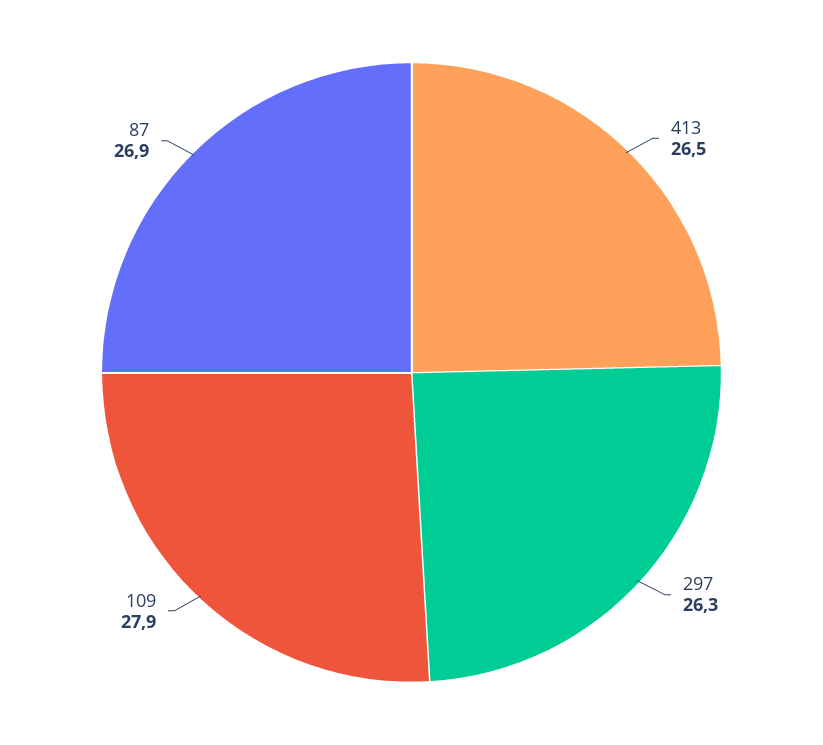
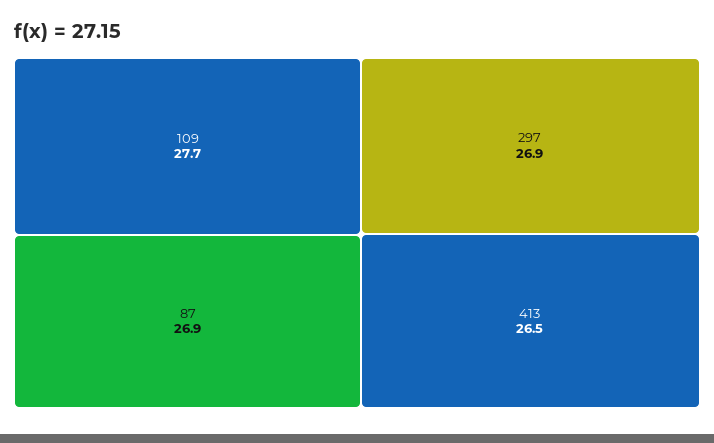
297: 26.3 -> 26.9
109: 27.9 -> 27.7

